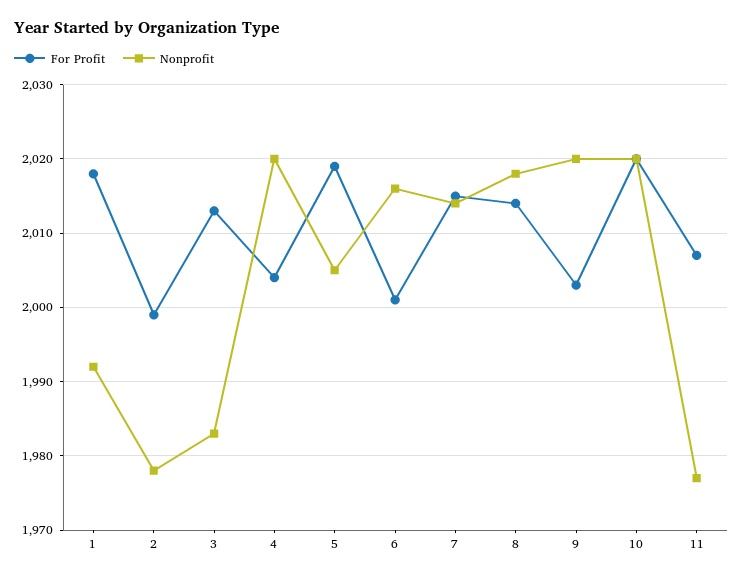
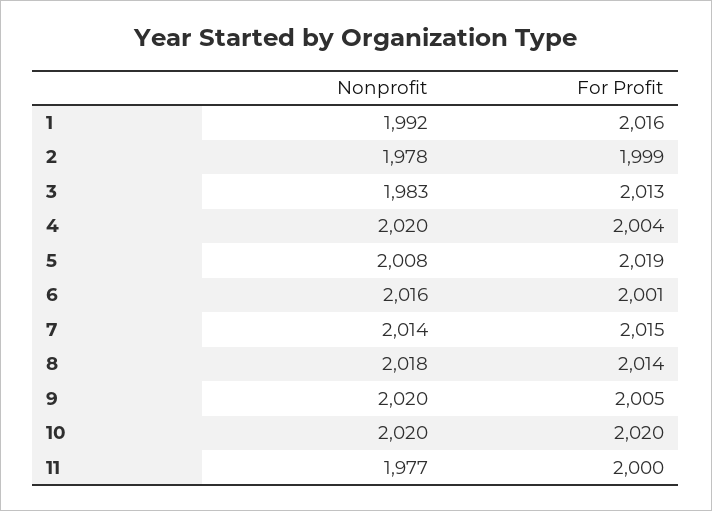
For Profit, 1: 2018 -> 2016
Nonprofit, 5: 2005 -> 2008
For Profit, 9: 2003 -> 2005
For Profit, 11: 2007 -> 2000

